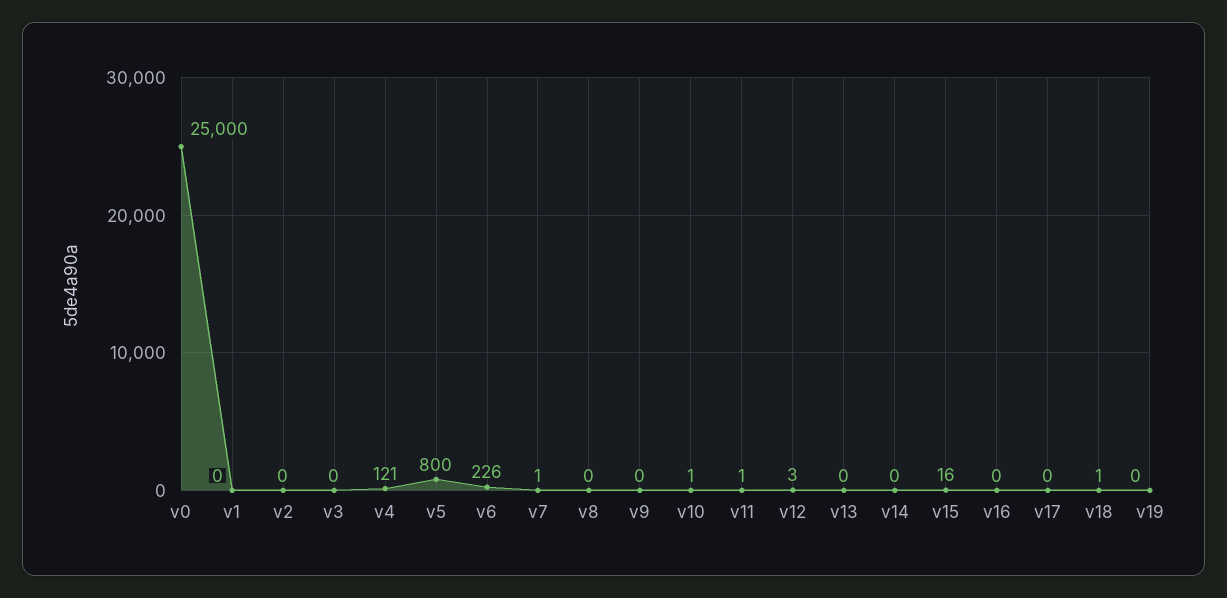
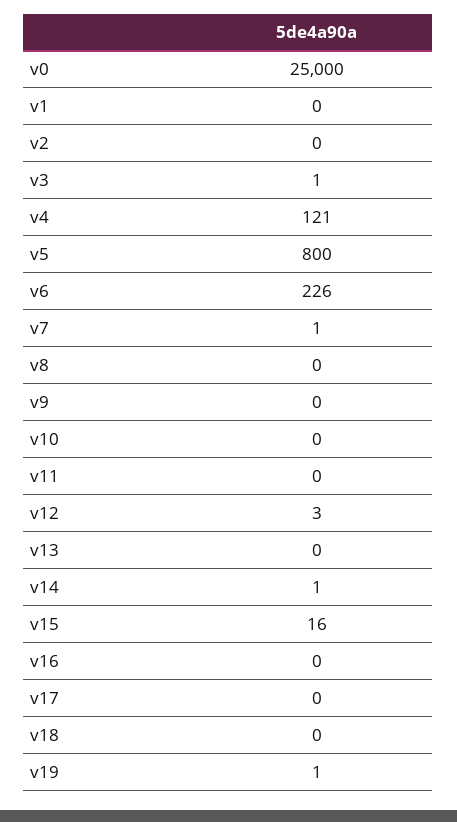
v3: 0 -> 1
v10: 1 -> 0
v11: 1 -> 0
v14: 0 -> 1
v18: 1 -> 0
v19: 0 -> 1

